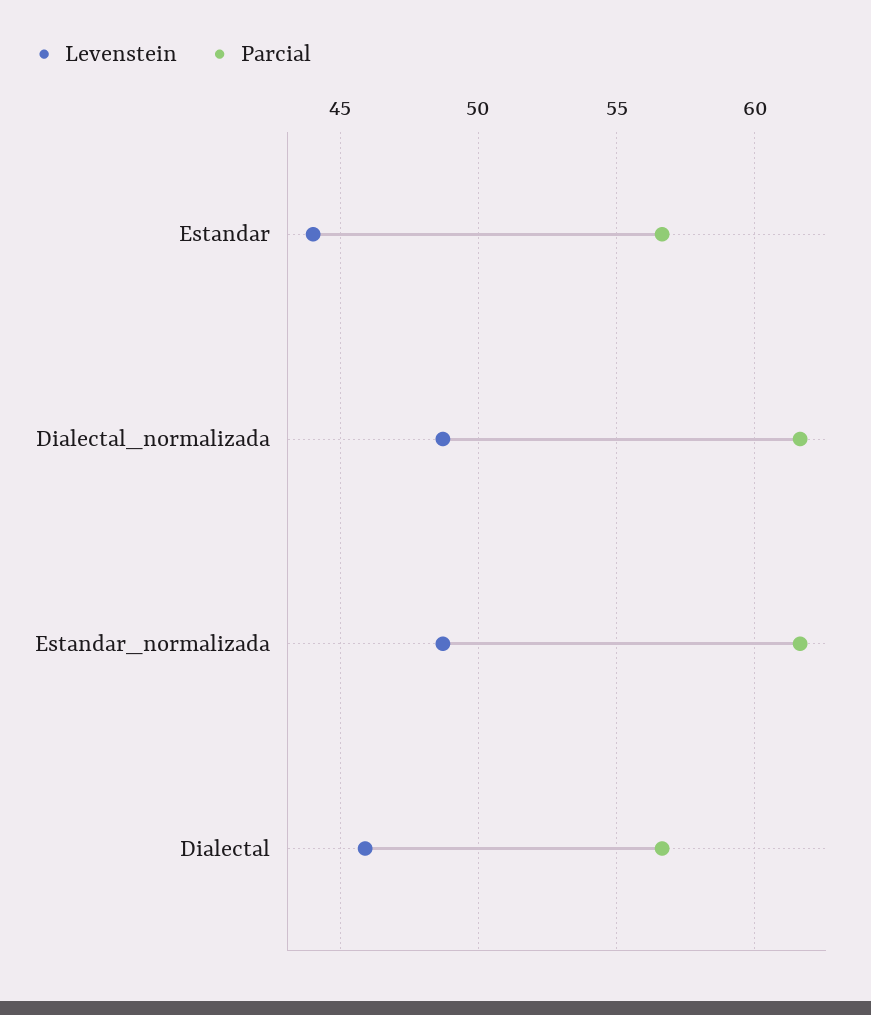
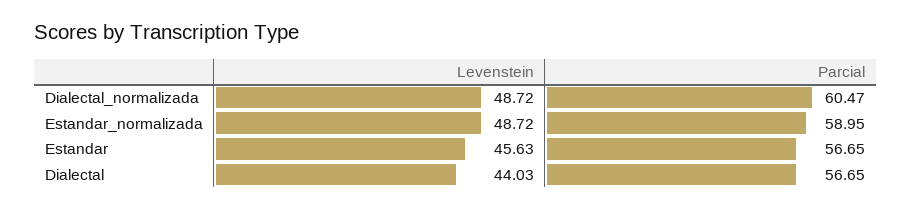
Levenstein, Estandar: 44 -> 45.63
Parcial, Dialectal_normalizada: 61.5 -> 60.47
Parcial, Estandar_normalizada: 61.5 -> 58.95
Levenstein, Dialectal: 46 -> 44.03

